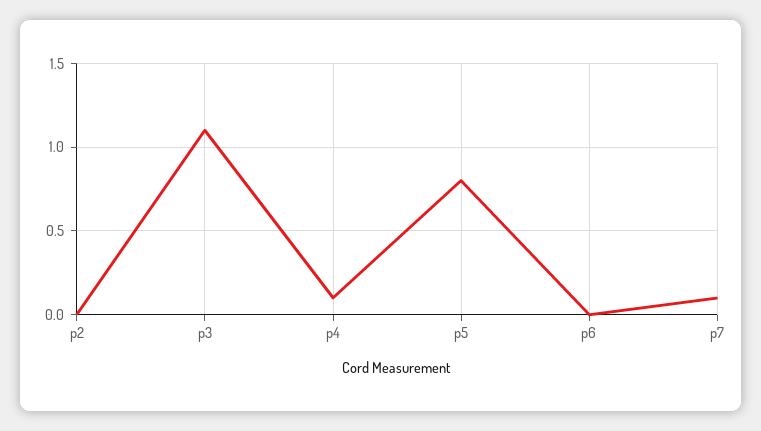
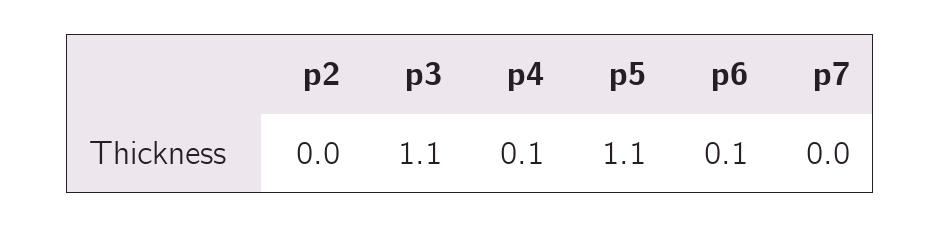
p5: 0.8 -> 1.1
p6: 0 -> 0.1
p7: 0.1 -> 0

